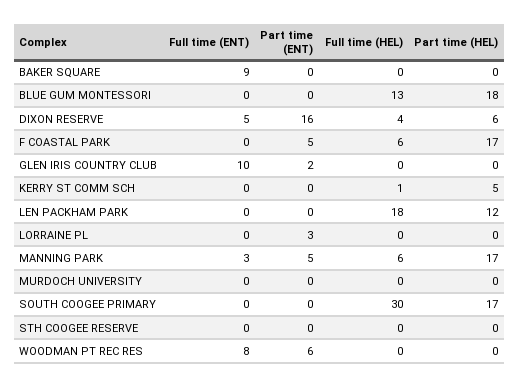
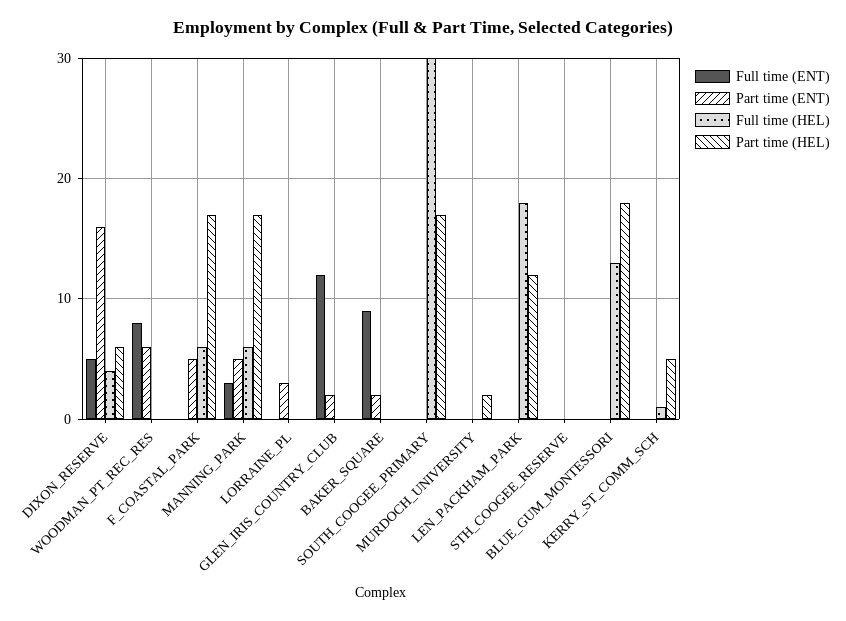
Part time (ENT), BAKER SQUARE: 0 -> 2
Full time (ENT), GLEN IRIS COUNTRY CLUB: 10 -> 12
Part time (HEL), MURDOCH UNIVERSITY: 0 -> 2

